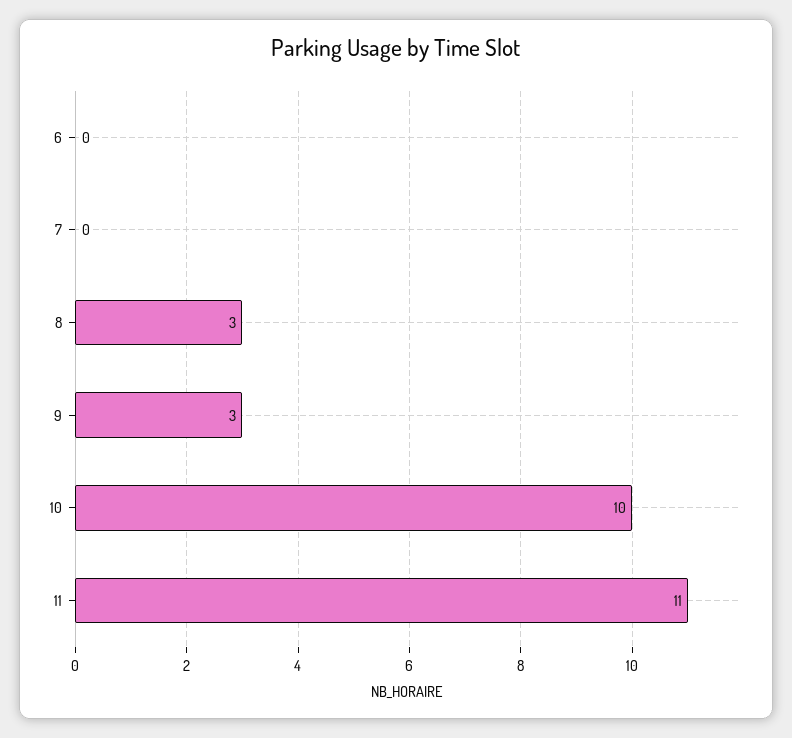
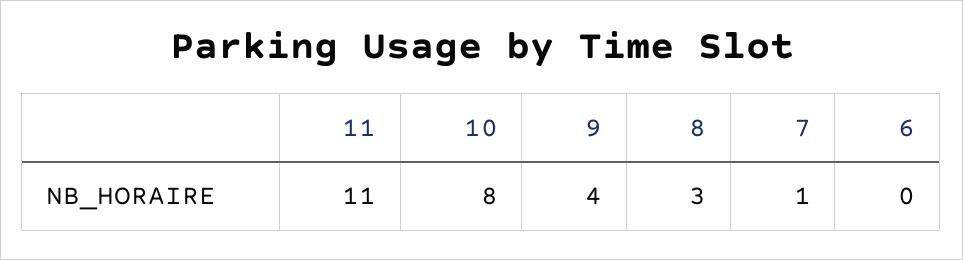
7: 0 -> 1
9: 3 -> 4
10: 10 -> 8

